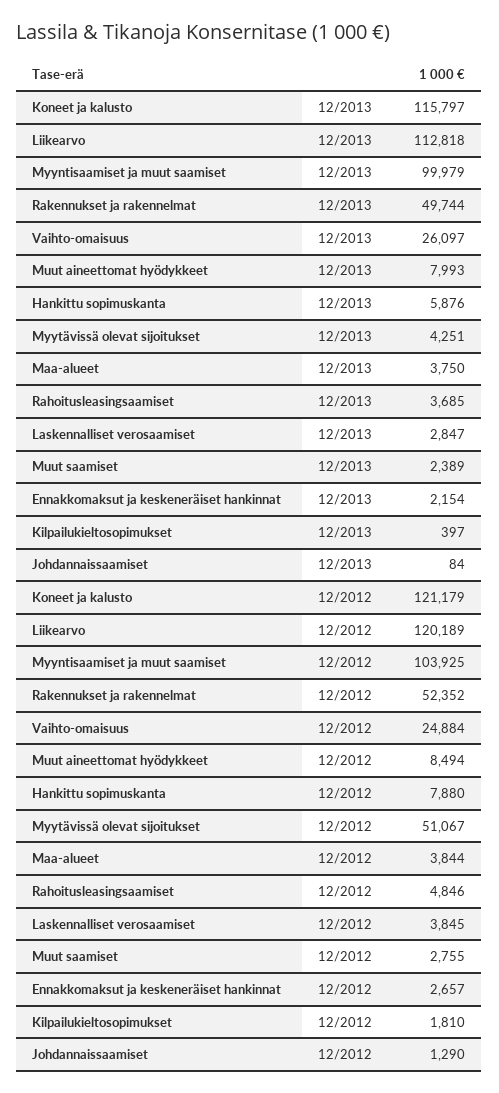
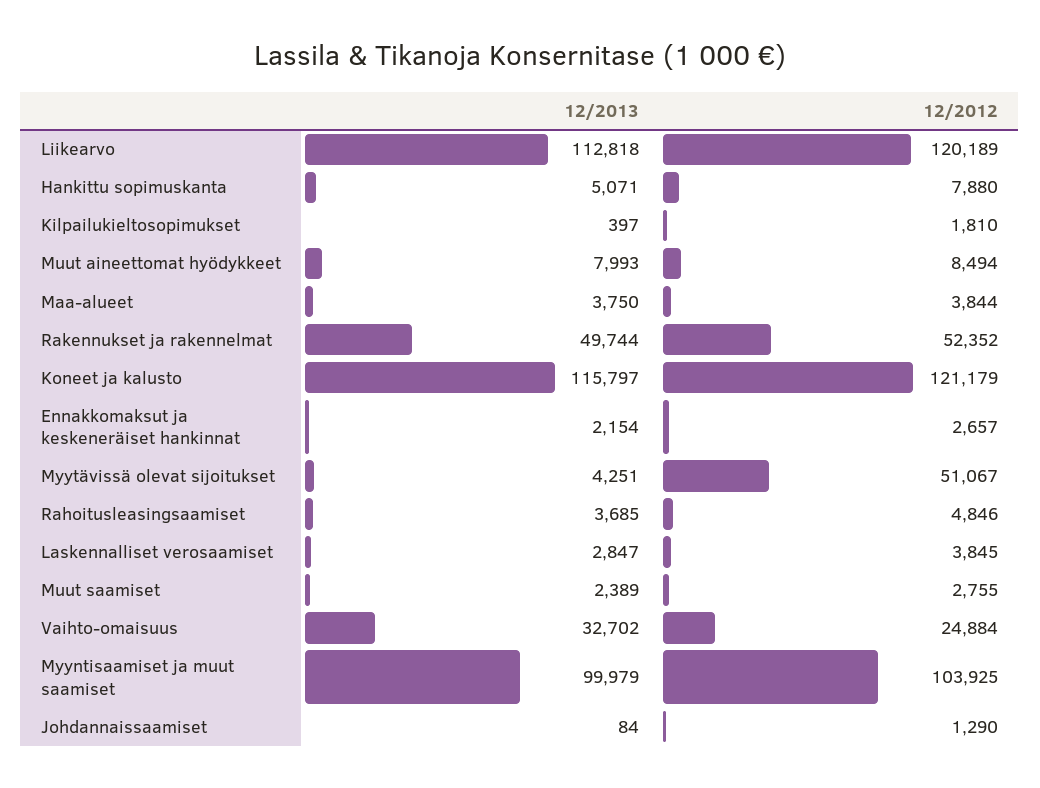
Vaihto-omaisuus, 12/2013: 26097 -> 32702
Hankittu sopimuskanta, 12/2013: 5876 -> 5071

